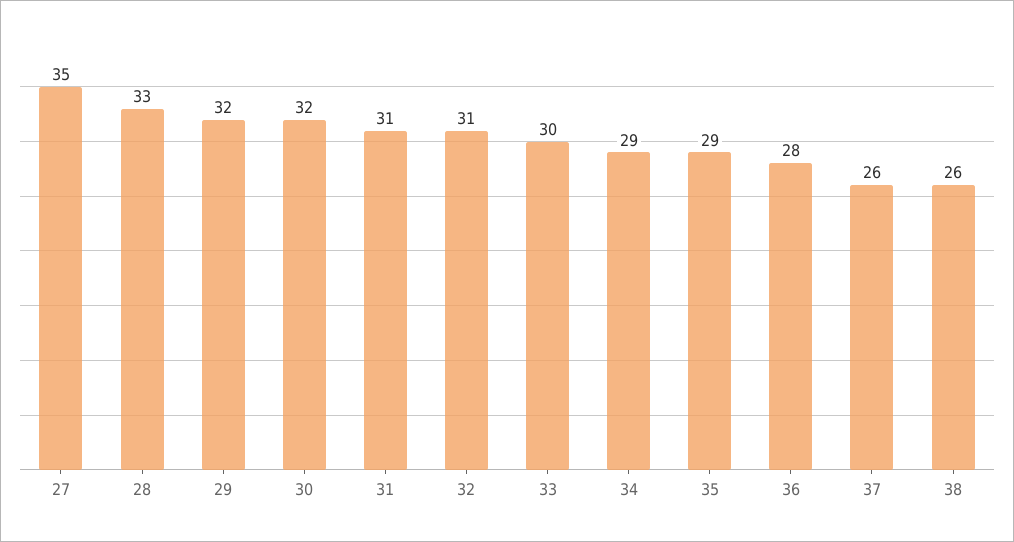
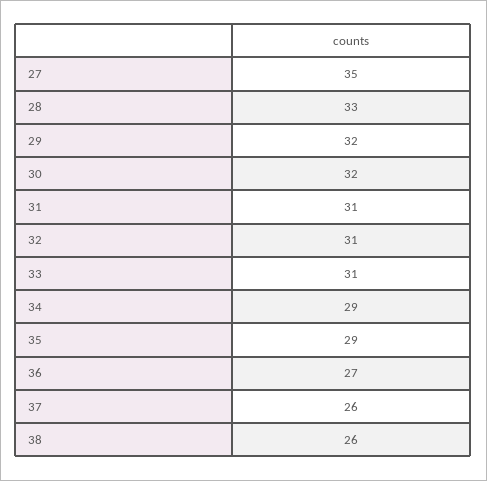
33: 30 -> 31
36: 28 -> 27

